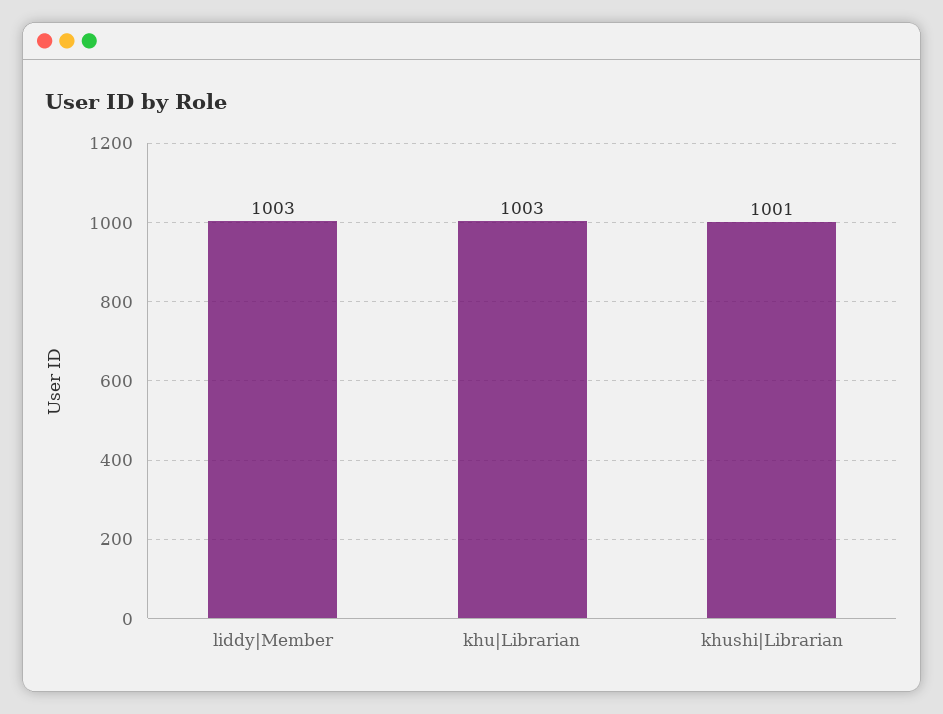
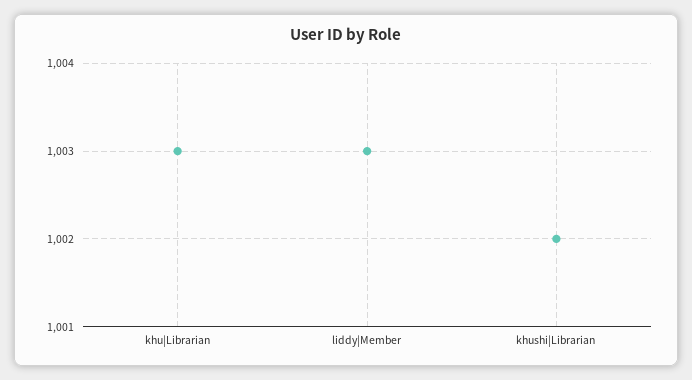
khushi|Librarian: 1001 -> 1002

